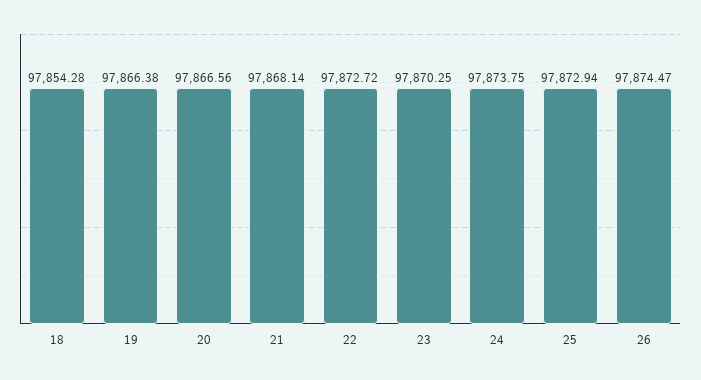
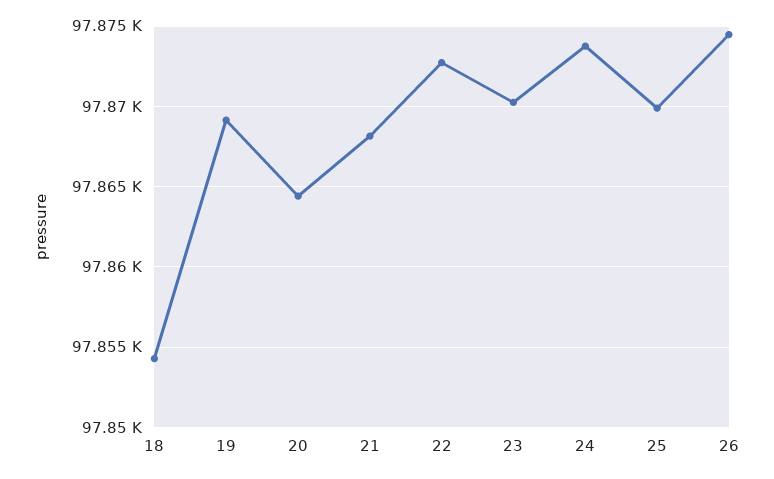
19: 97866.38 -> 97869
20: 97866.56 -> 97864.5
25: 97872.94 -> 97870

